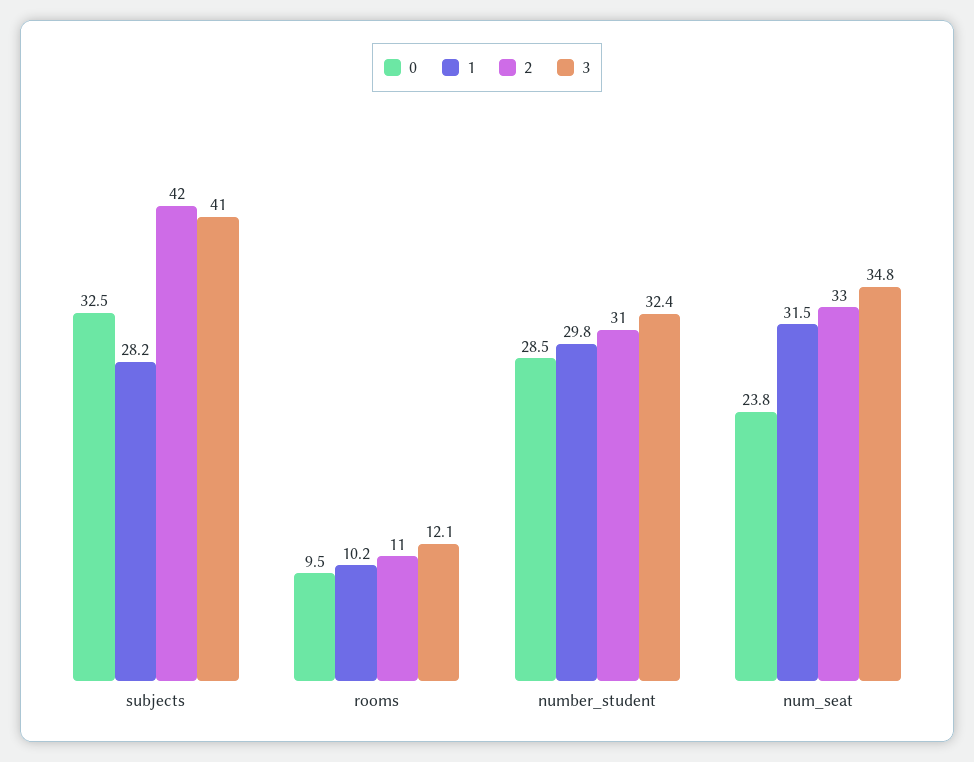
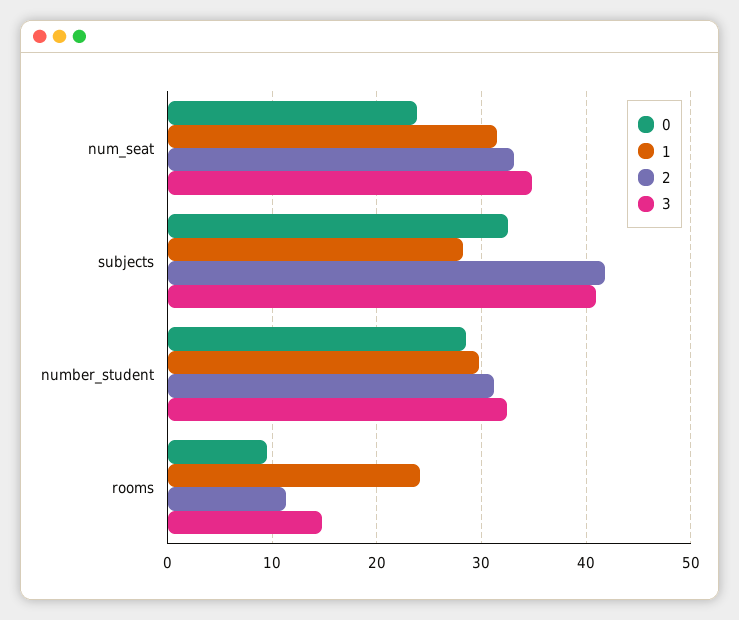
1, rooms: 10.2 -> 24
3, rooms: 12.1 -> 15

